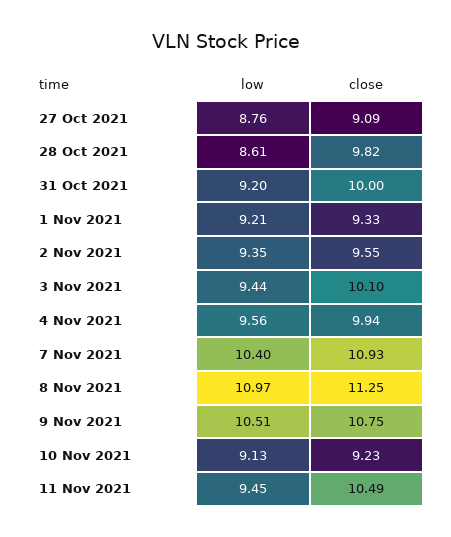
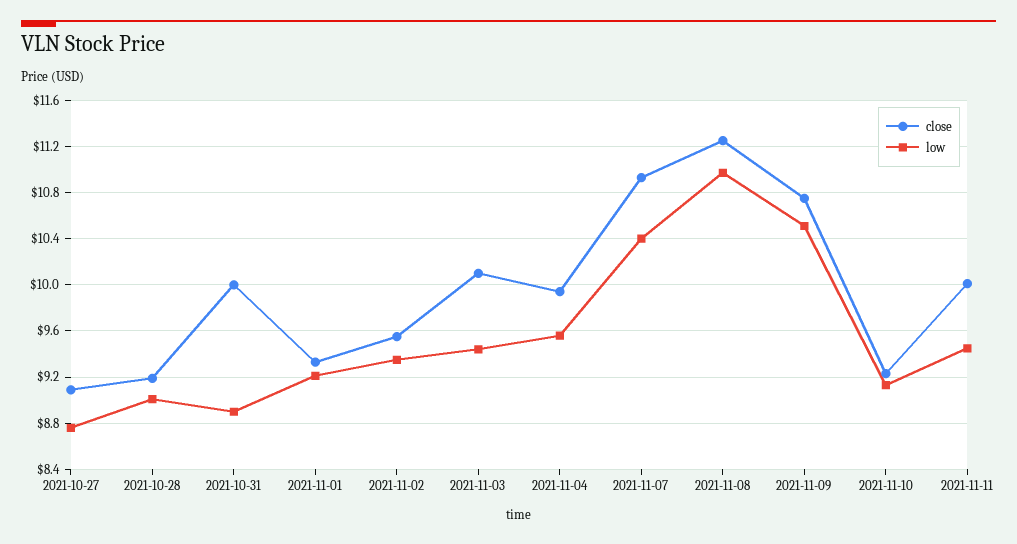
low, 28 Oct 2021: 8.61 -> 9
close, 28 Oct 2021: 9.82 -> 9.2
low, 31 Oct 2021: 9.2 -> 8.9
close, 11 Nov 2021: 10.49 -> 10

